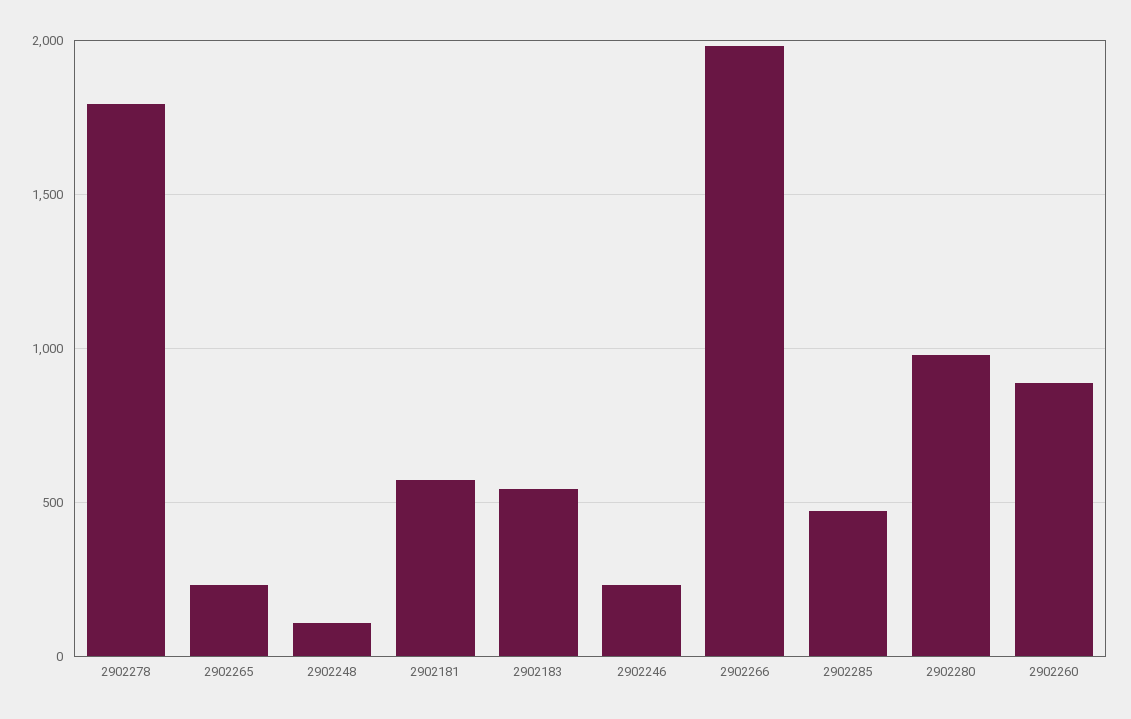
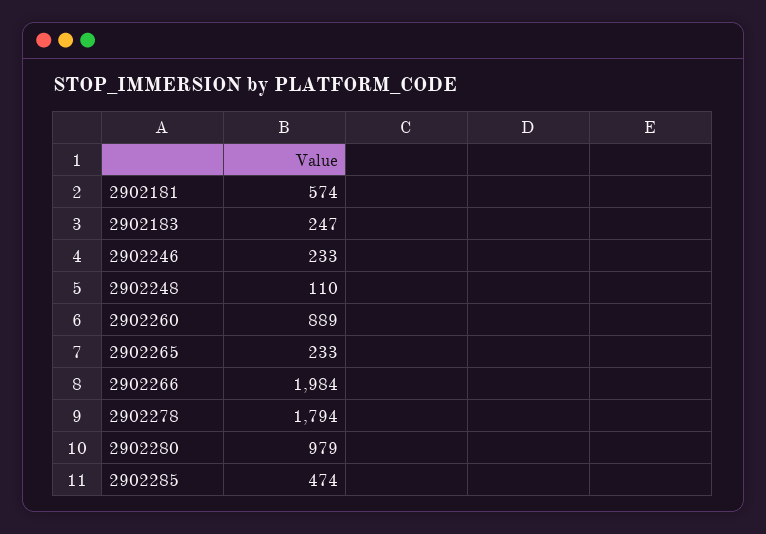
2902183: 550 -> 247

